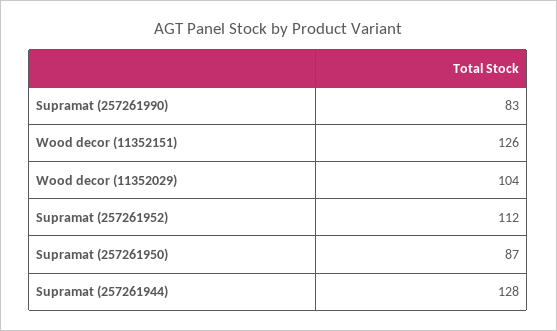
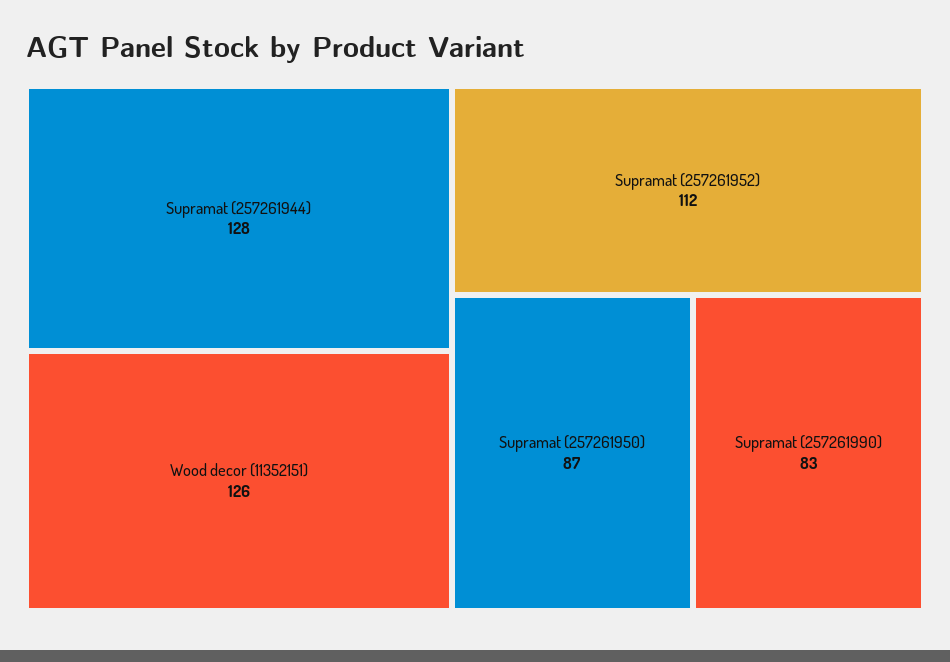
Wood decor (11352029): 104 -> none

